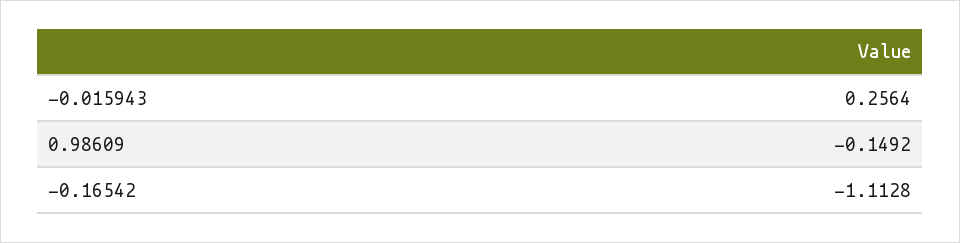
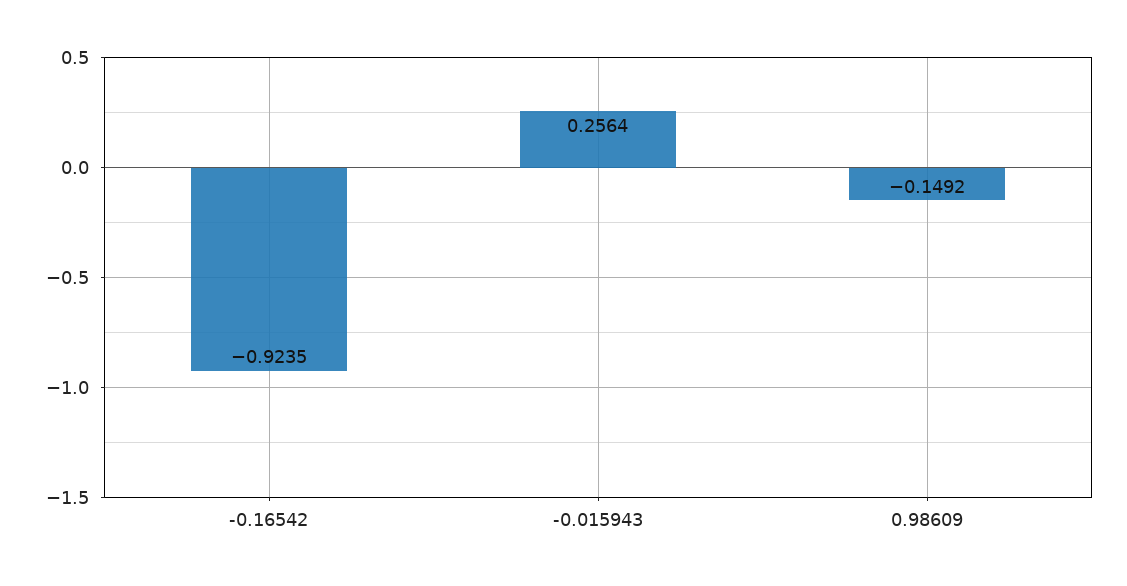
-0.16542: -1.1128 -> -0.9235

